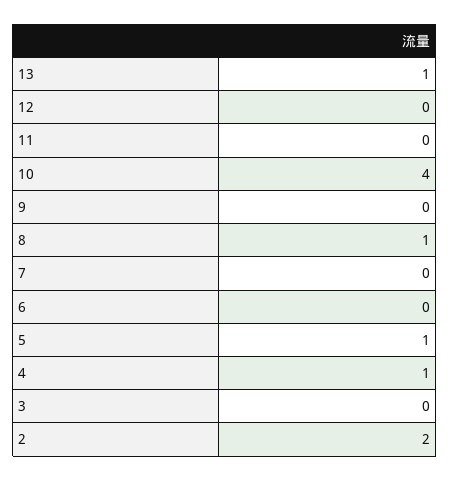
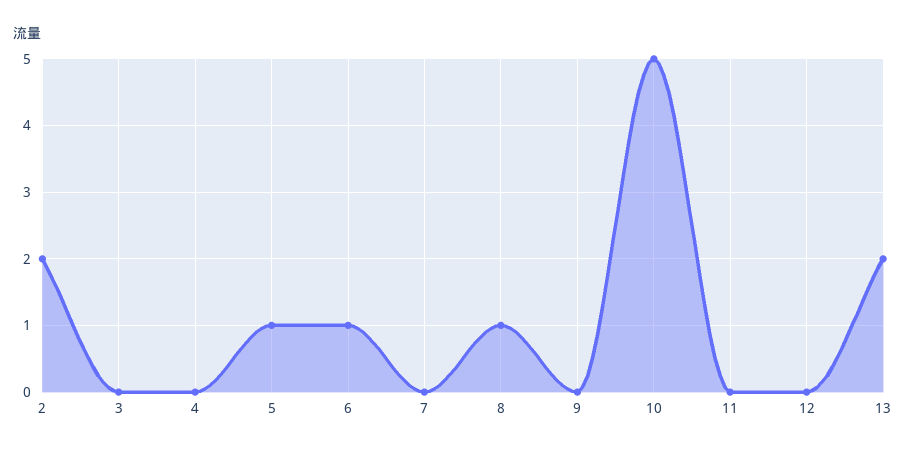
13: 1 -> 2
10: 4 -> 5
6: 0 -> 1
4: 1 -> 0

